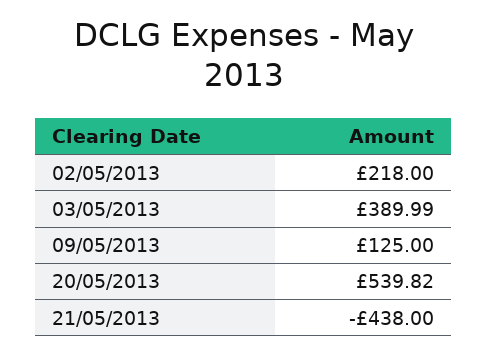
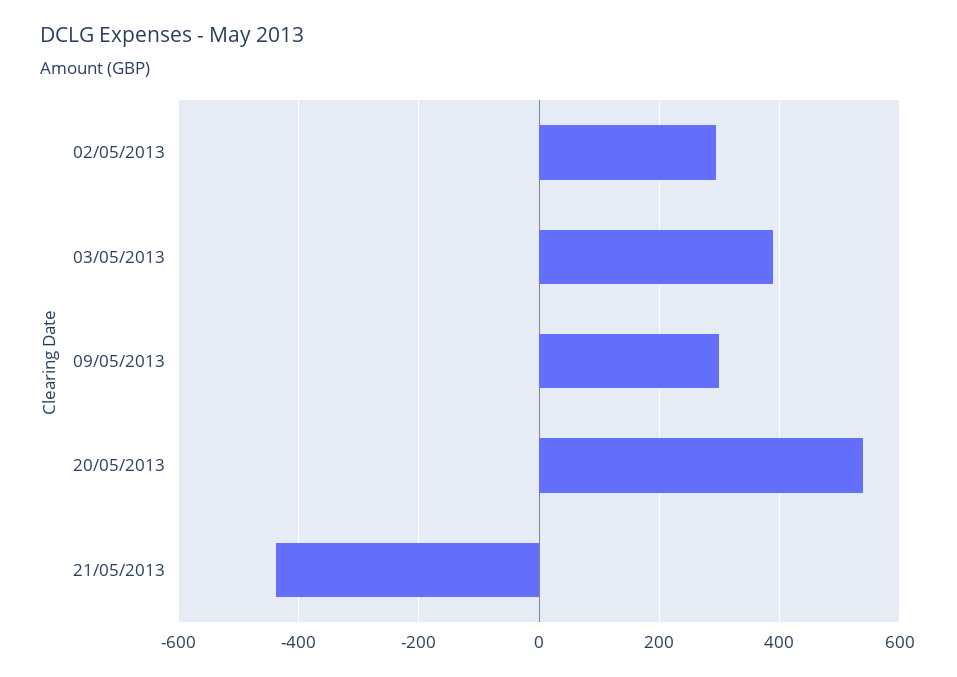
02/05/2013: 218 -> 300
09/05/2013: 125 -> 300

